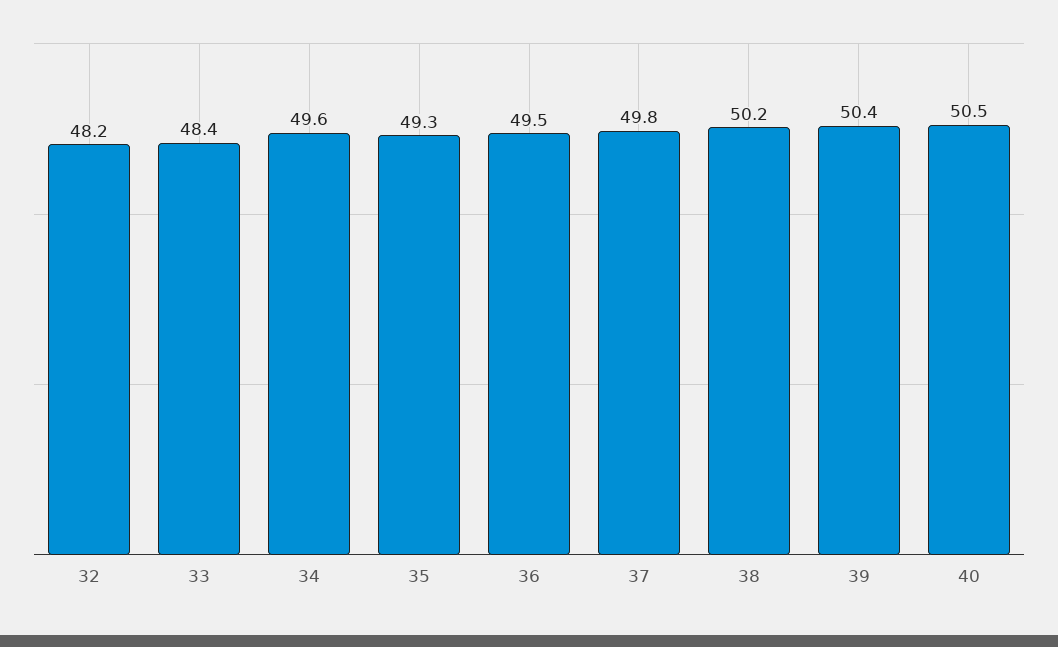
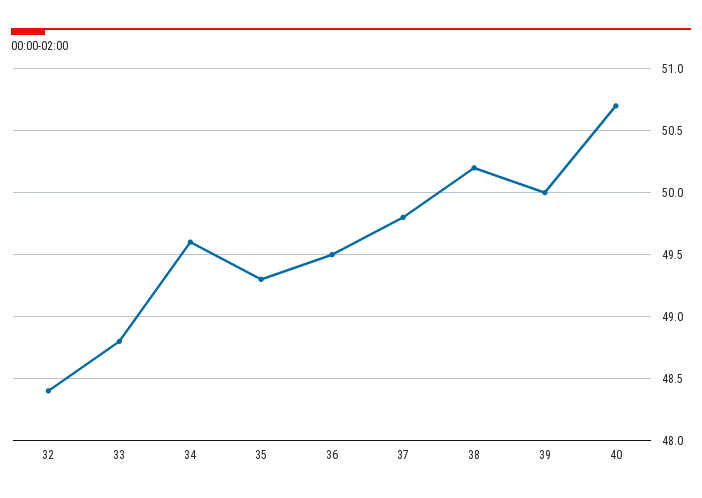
32: 48.2 -> 48.4
33: 48.4 -> 48.8
39: 50.4 -> 50
40: 50.5 -> 50.7

